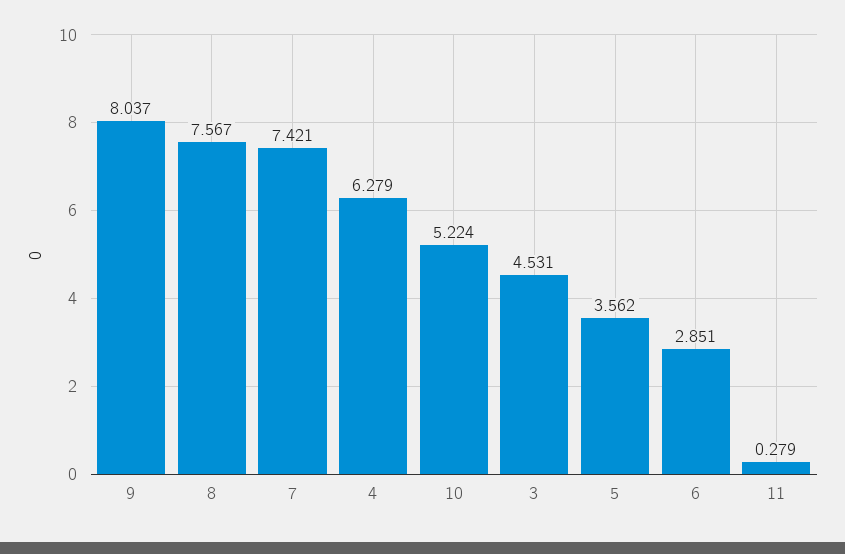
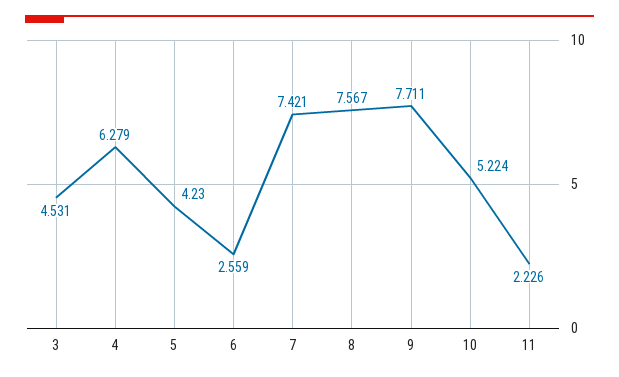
9: 8.037 -> 7.711
5: 3.562 -> 4.23
6: 2.851 -> 2.559
11: 0.279 -> 2.226

